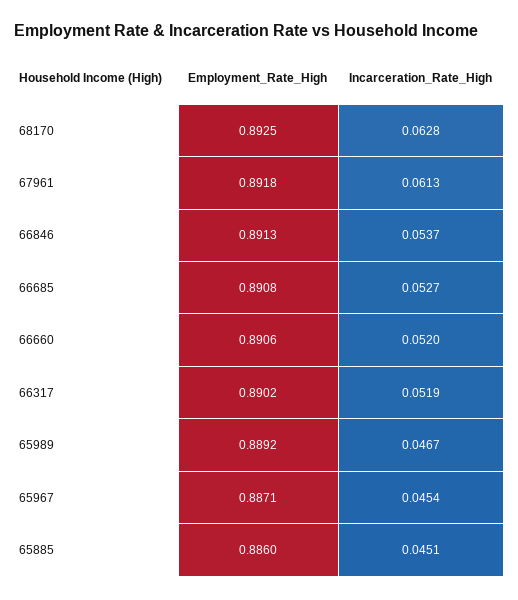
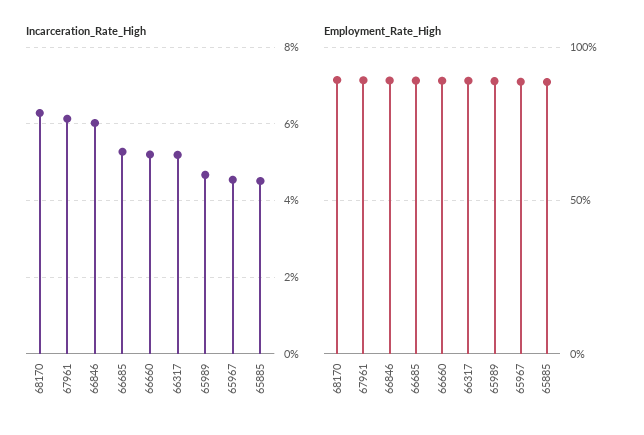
Incarceration_Rate_High, 66846: 0.0537 -> 0.06

